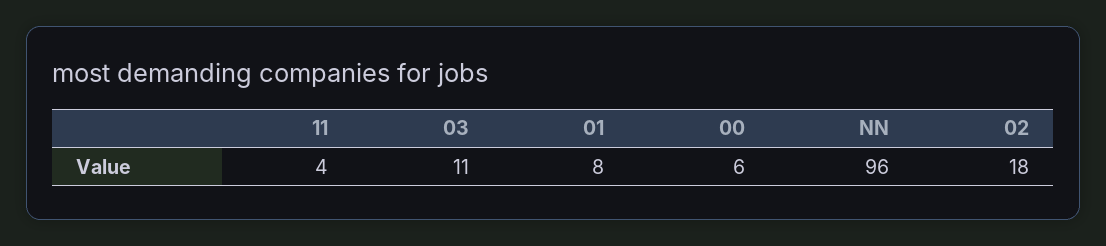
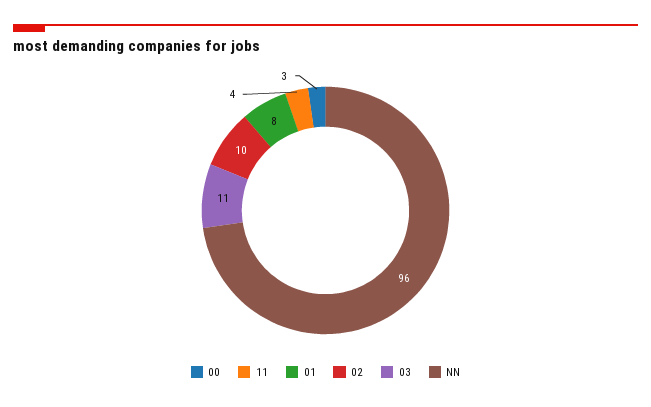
00: 6 -> 3
02: 18 -> 10

